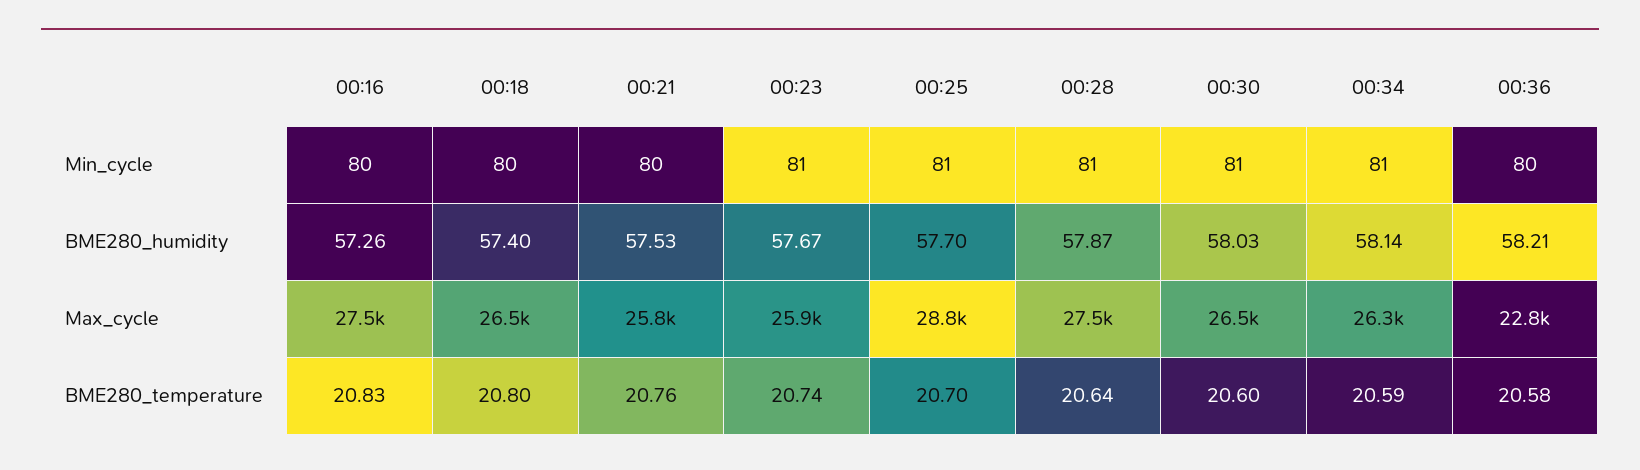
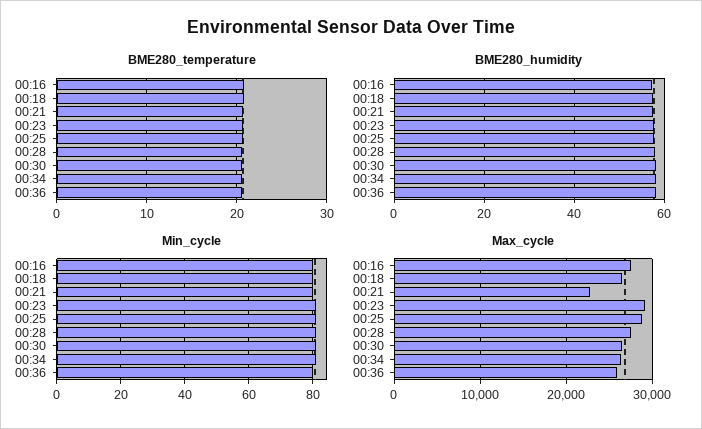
Max_cycle, 00:21: 25800 -> 23000
Max_cycle, 00:23: 25900 -> 29000
Max_cycle, 00:36: 22800 -> 26000

